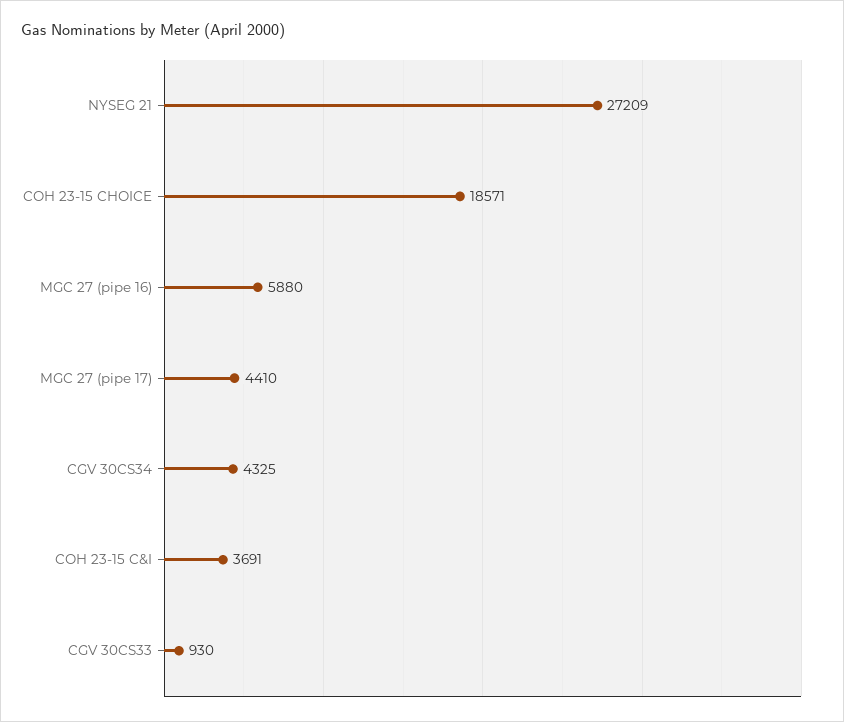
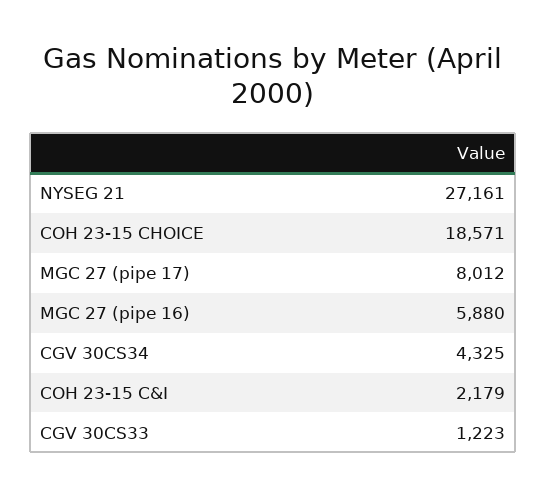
NYSEG 21: 27209 -> 27161
MGC 27 (pipe 17): 4410 -> 8012
COH 23-15 C&I: 3691 -> 2179
CGV 30CS33: 930 -> 1223

